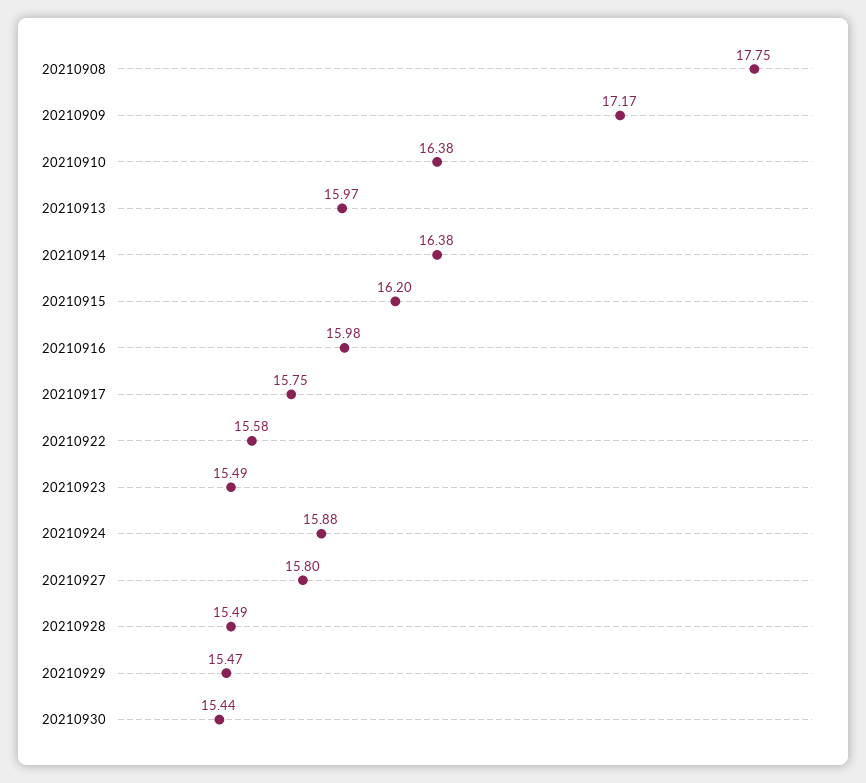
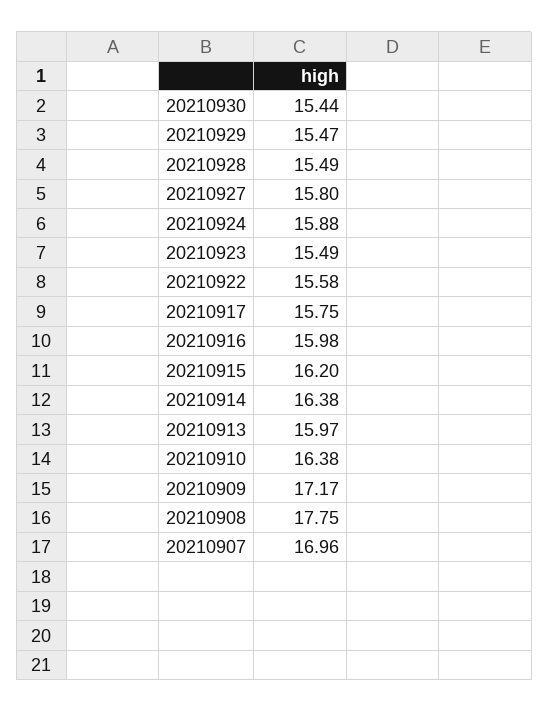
20210907: none -> 16.96

